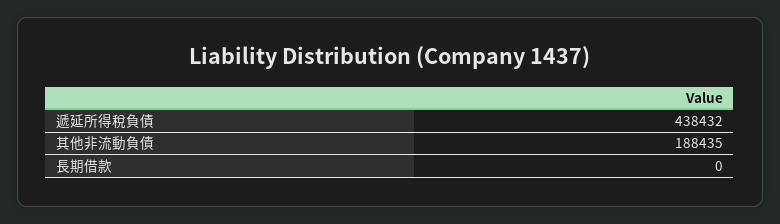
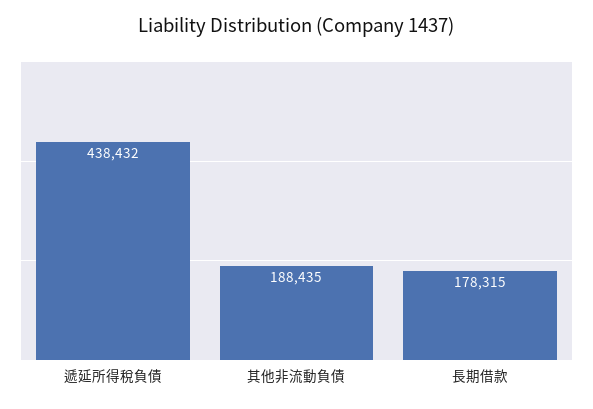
長期借款: 0 -> 178315

